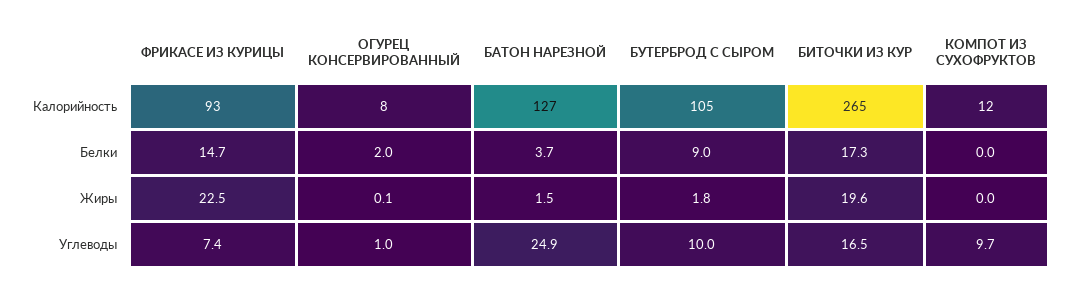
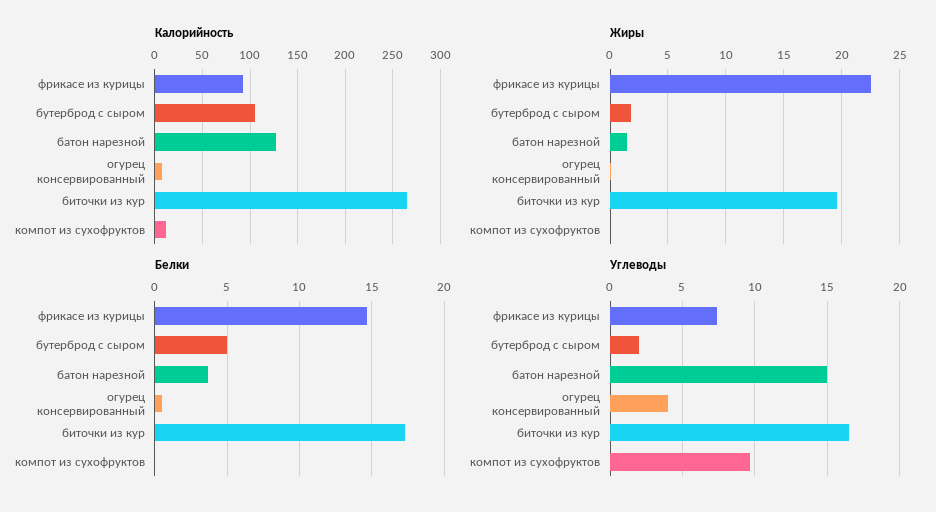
Белки, ОГУРЕЦ КОНСЕРВИРОВАННЫЙ: 2 -> 0.5
Белки, БУТЕРБРОД С СЫРОМ: 9 -> 5
Углеводы, ОГУРЕЦ КОНСЕРВИРОВАННЫЙ: 1 -> 4
Углеводы, БАТОН НАРЕЗНОЙ: 24.9 -> 15
Углеводы, БУТЕРБРОД С СЫРОМ: 10 -> 2

